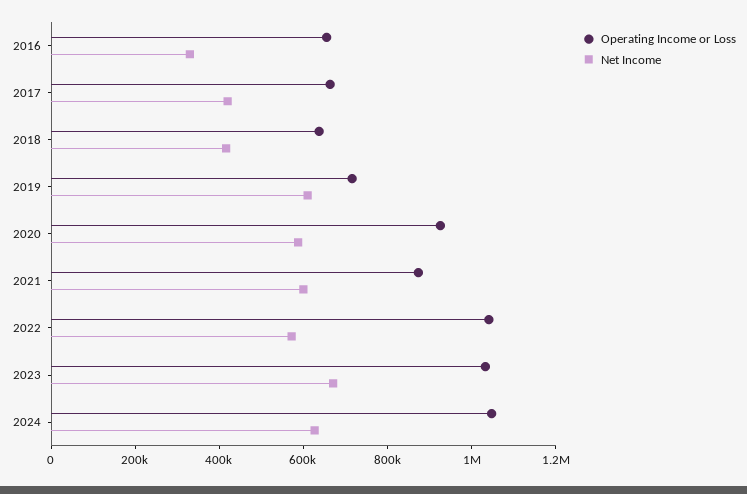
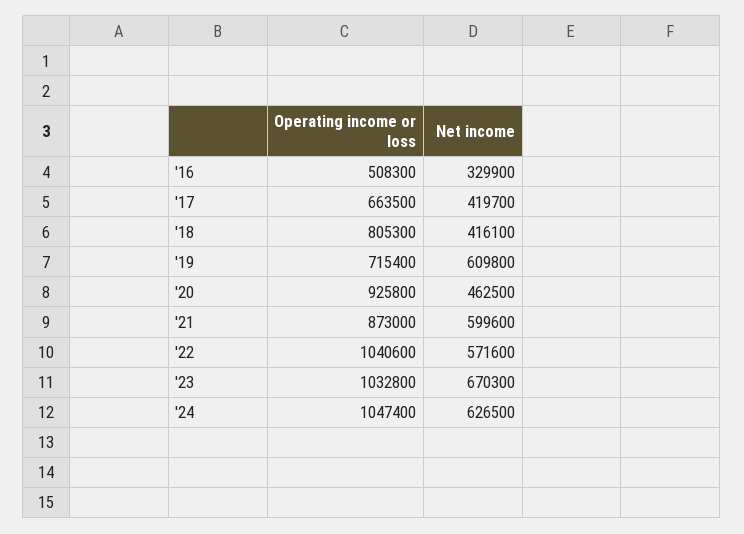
Operating Income or Loss, 2016: 650000 -> 508300
Operating Income or Loss, 2018: 650000 -> 805300
Net Income, 2020: 600000 -> 462500

